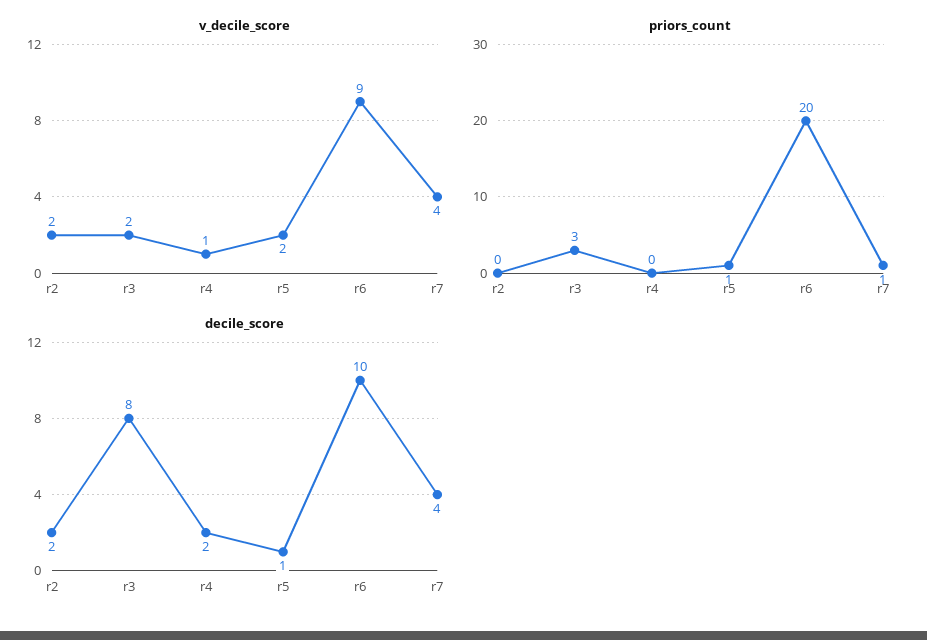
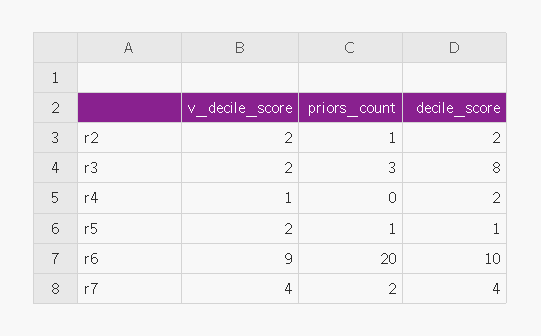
priors_count, r2: 0 -> 1
priors_count, r7: 1 -> 2

